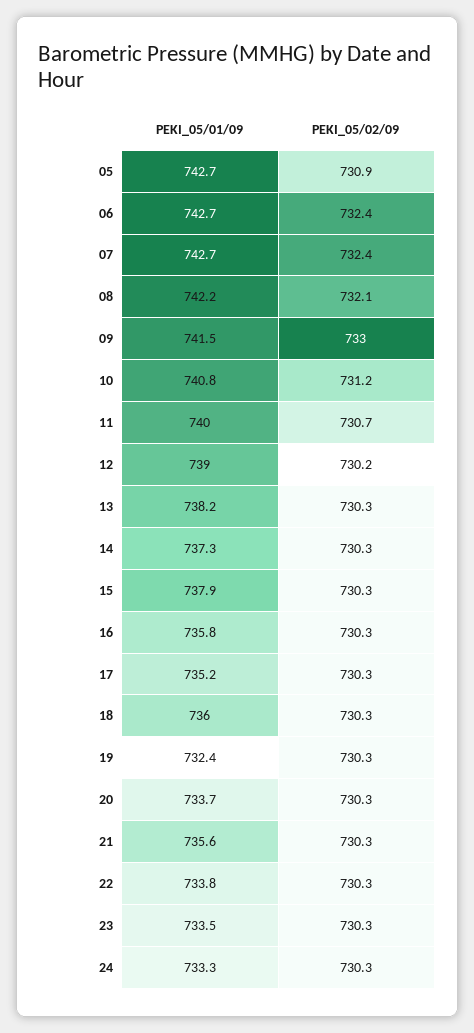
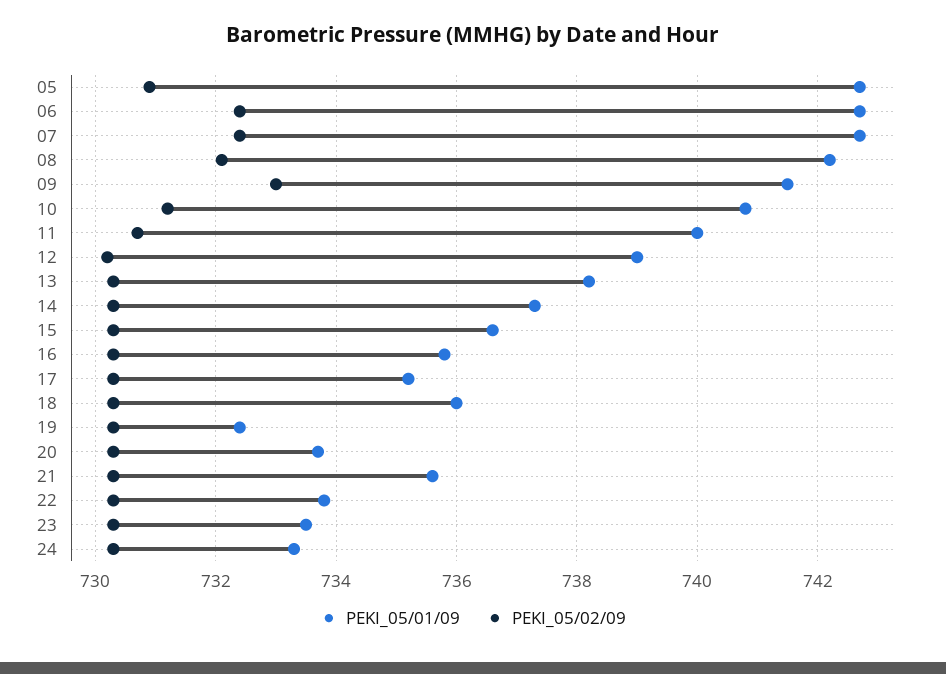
PEKI_05/01/09, 15: 737.9 -> 736.5

